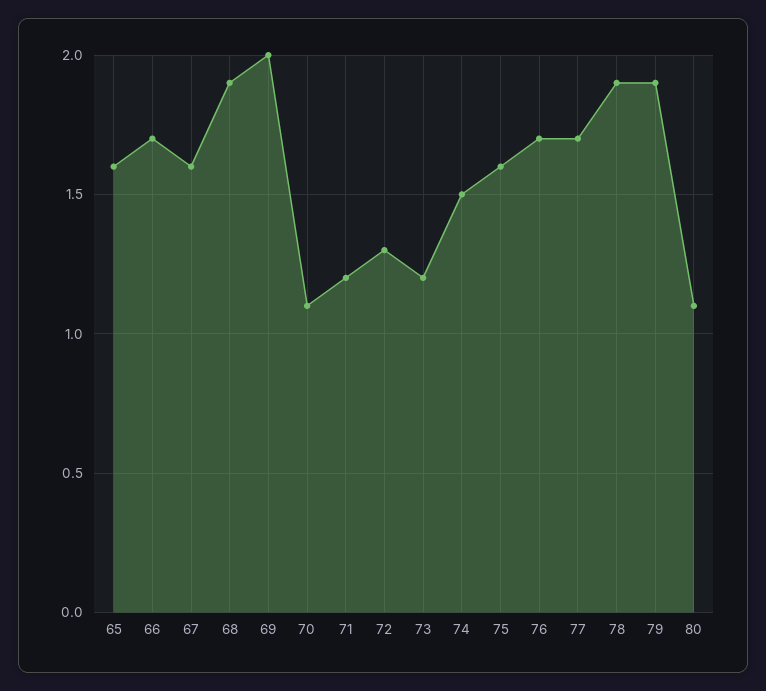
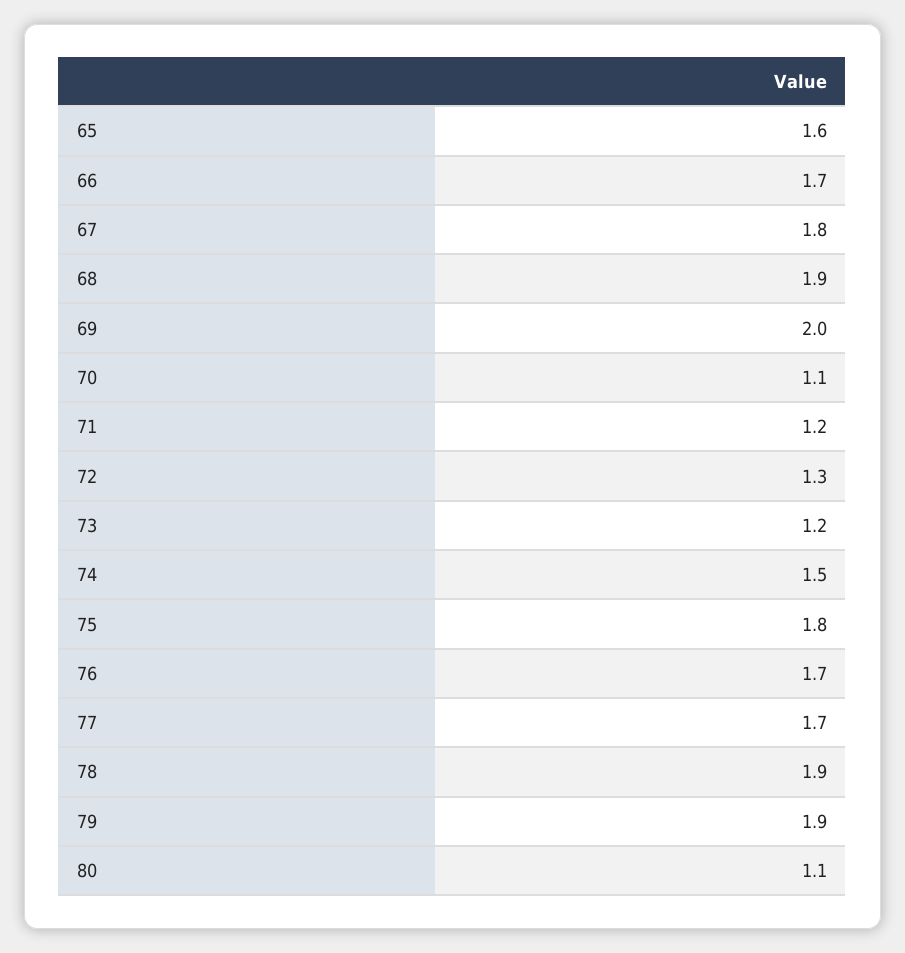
67: 1.6 -> 1.8
75: 1.6 -> 1.8

